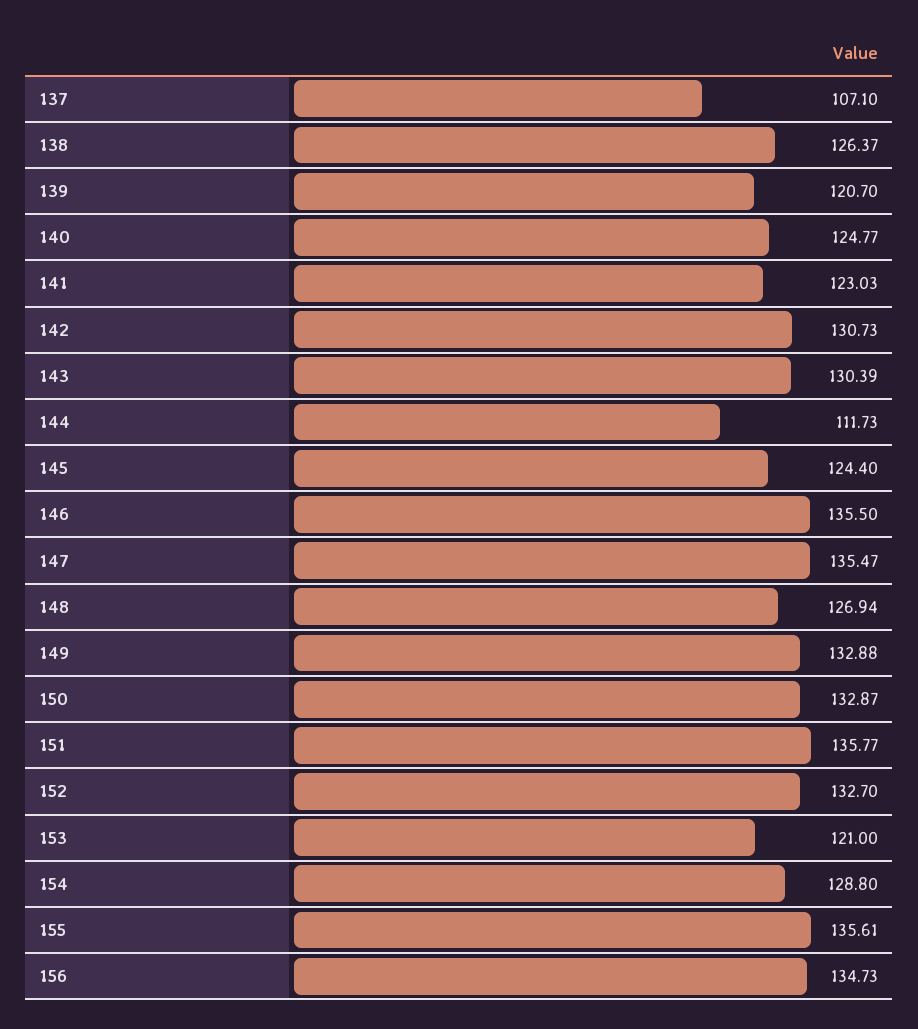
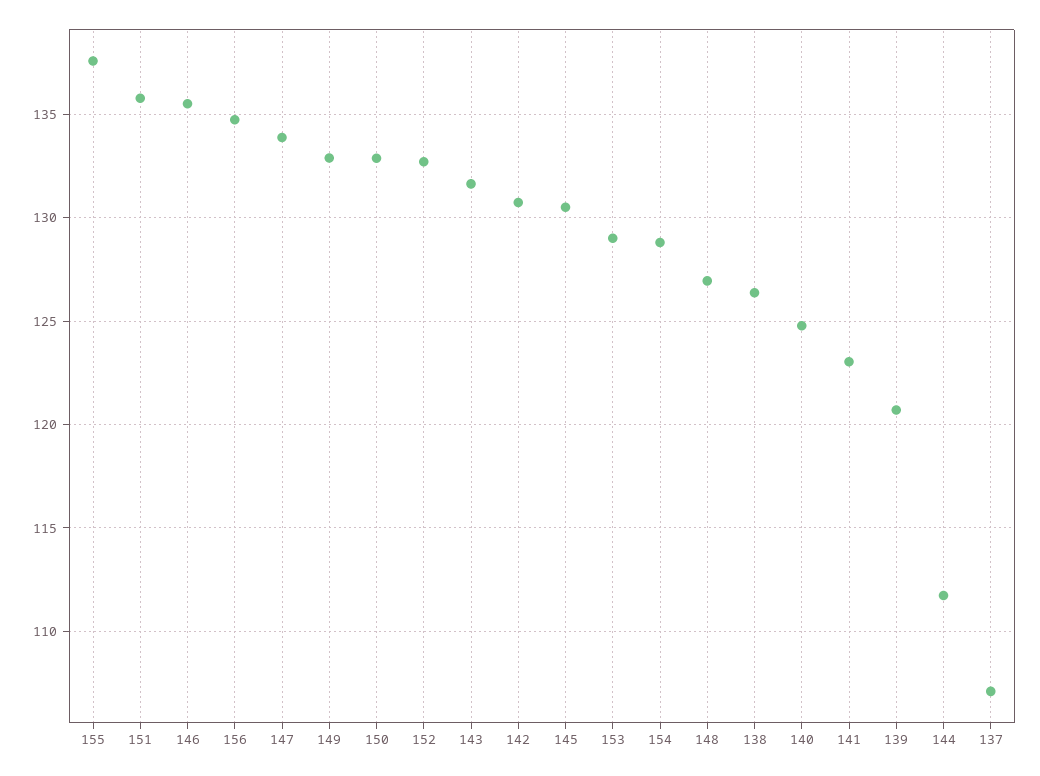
143: 130.39 -> 131.5
145: 124.4 -> 130.5
147: 135.47 -> 134
153: 121 -> 129
155: 135.61 -> 137.5

